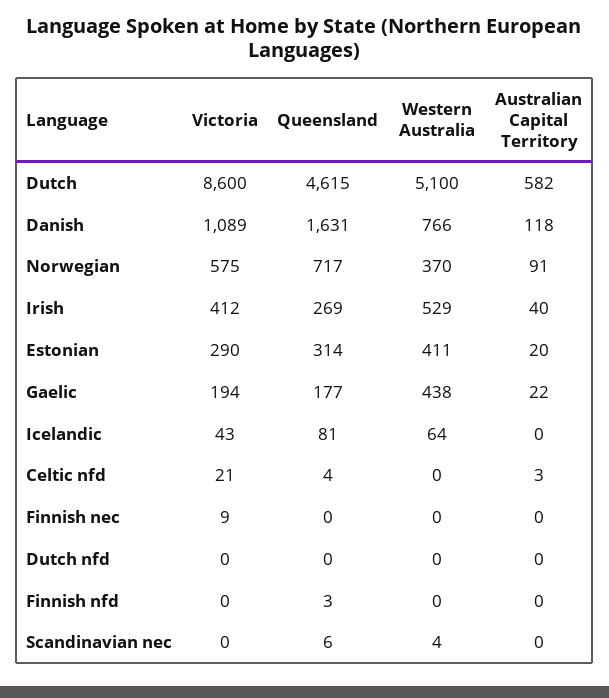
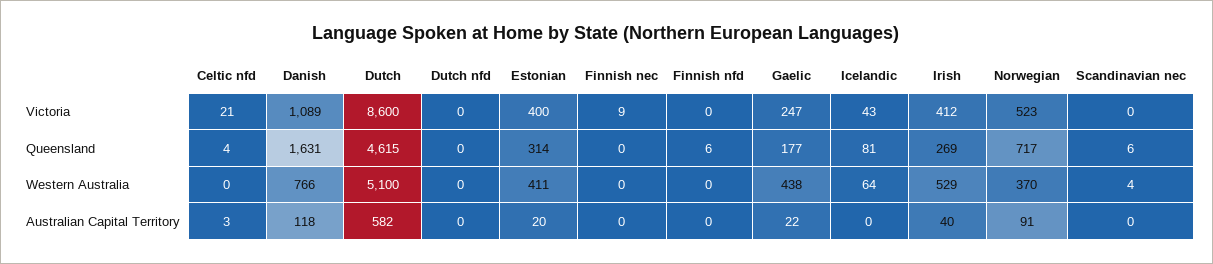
Victoria, Norwegian: 575 -> 523
Victoria, Estonian: 290 -> 400
Victoria, Gaelic: 194 -> 247
Queensland, Finnish nfd: 3 -> 6

